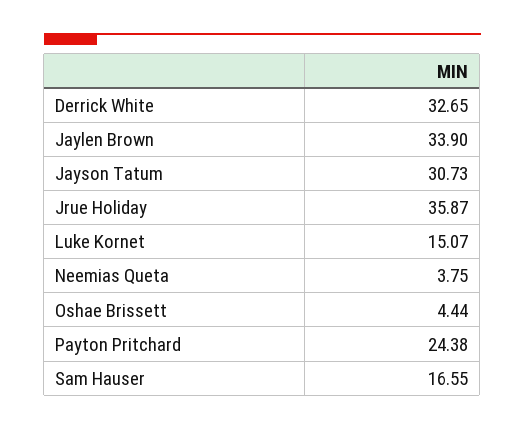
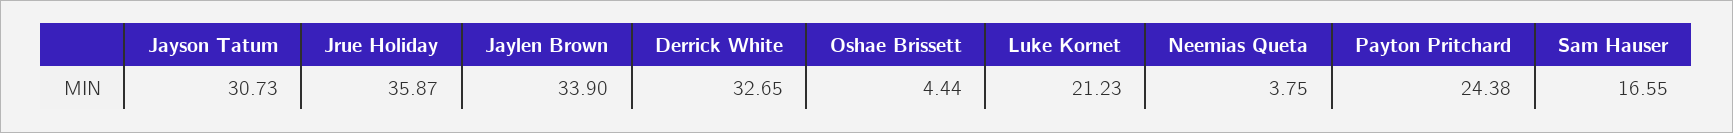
Luke Kornet: 15.07 -> 21.23

